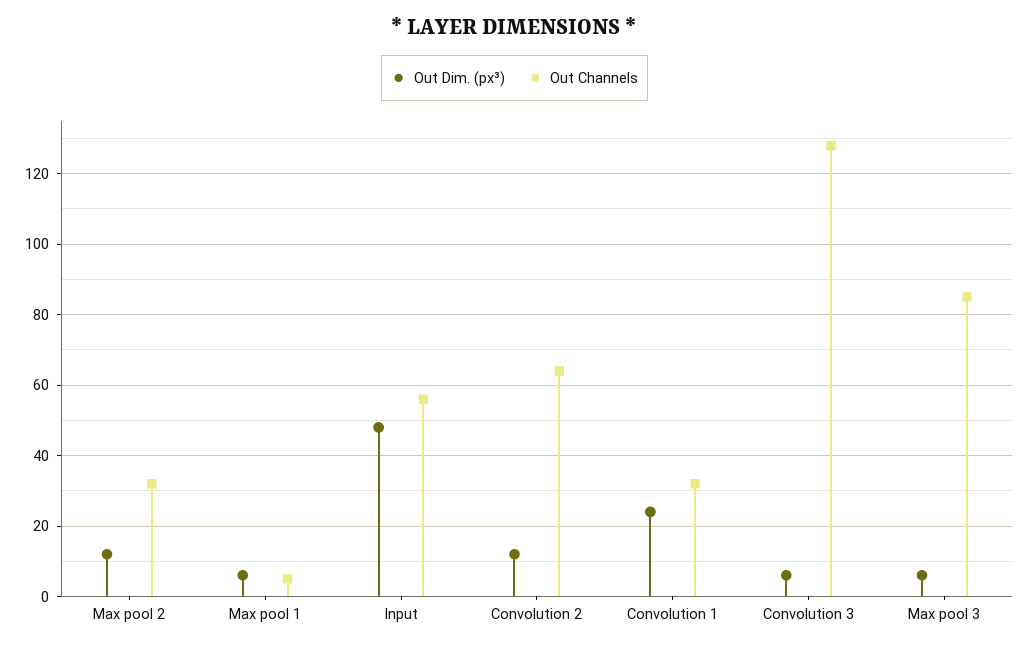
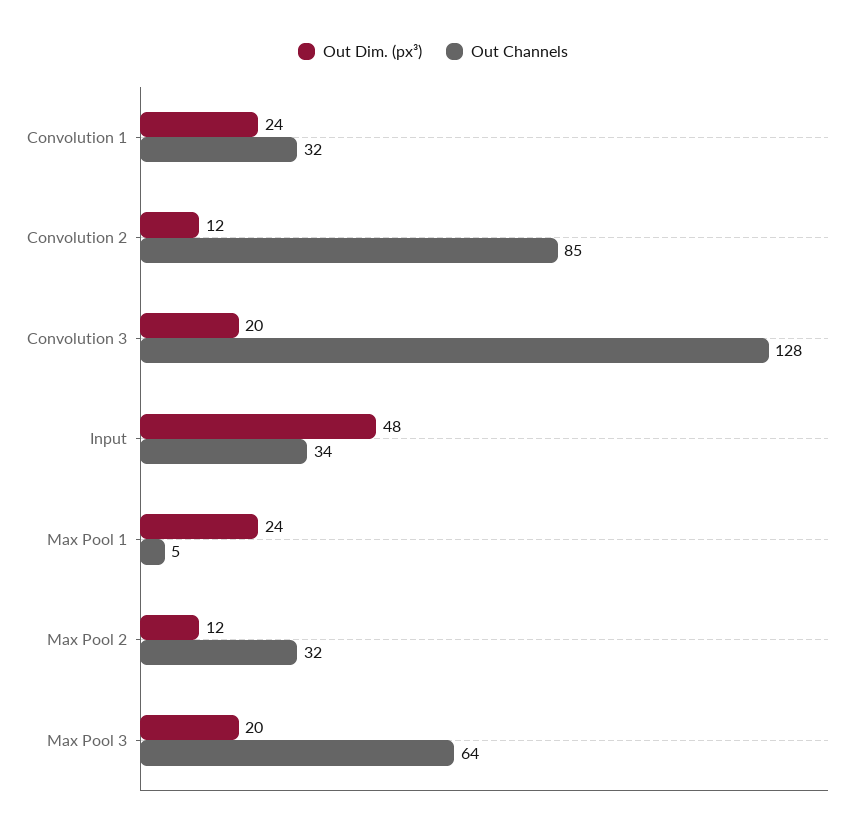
Out Dim. (px³), Max pool 1: 5 -> 24
Out Channels, Input: 55 -> 34
Out Channels, Convolution 2: 65 -> 85
Out Dim. (px³), Convolution 3: 5 -> 20
Out Dim. (px³), Max pool 3: 5 -> 20
Out Channels, Max pool 3: 85 -> 64

